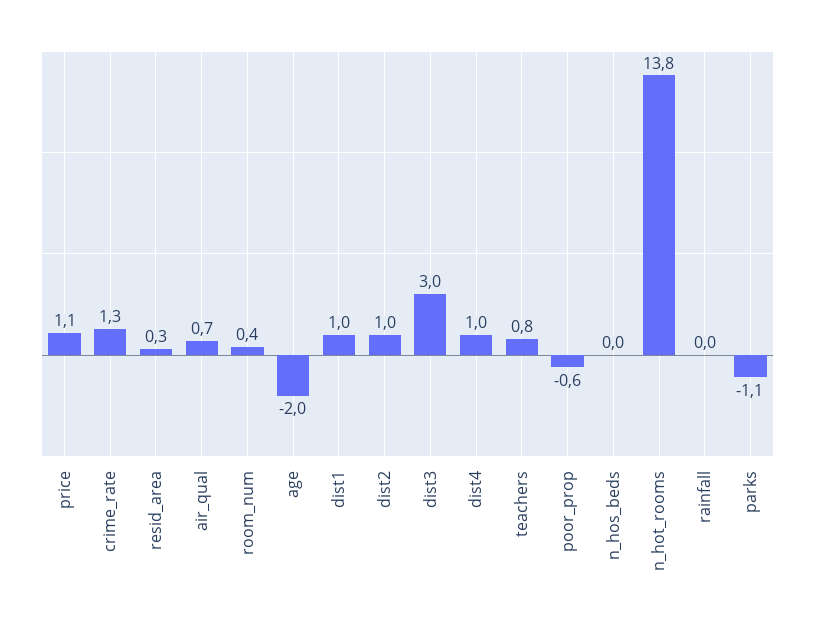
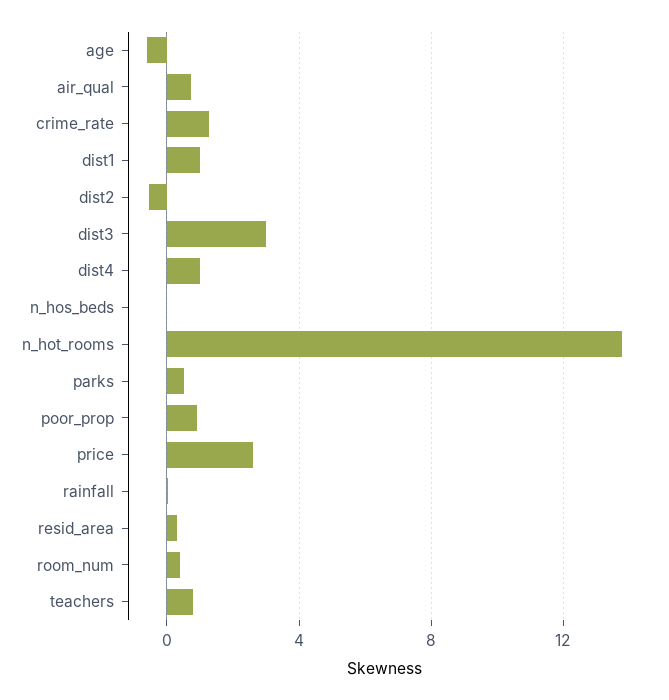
price: 1.1 -> 2.5
age: -2 -> -0.5
dist2: 1 -> -0.5
poor_prop: -0.6 -> 1
parks: -1.1 -> 0.5

